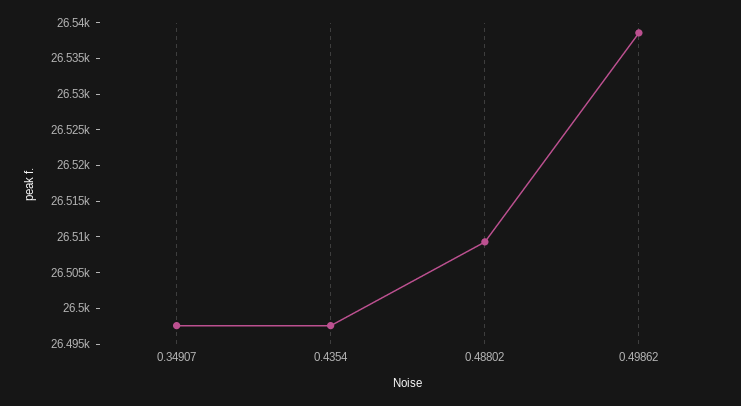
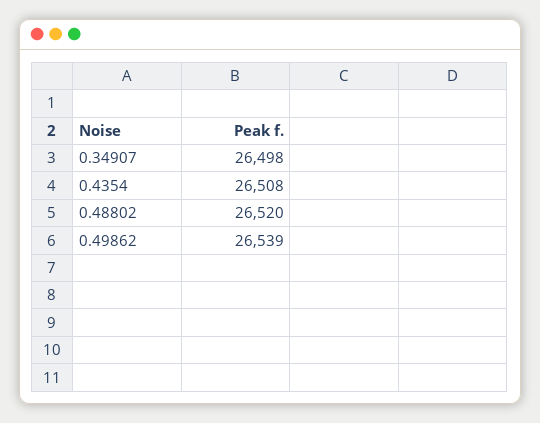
0.4354: 26497.5 -> 26508
0.48802: 26510 -> 26520

